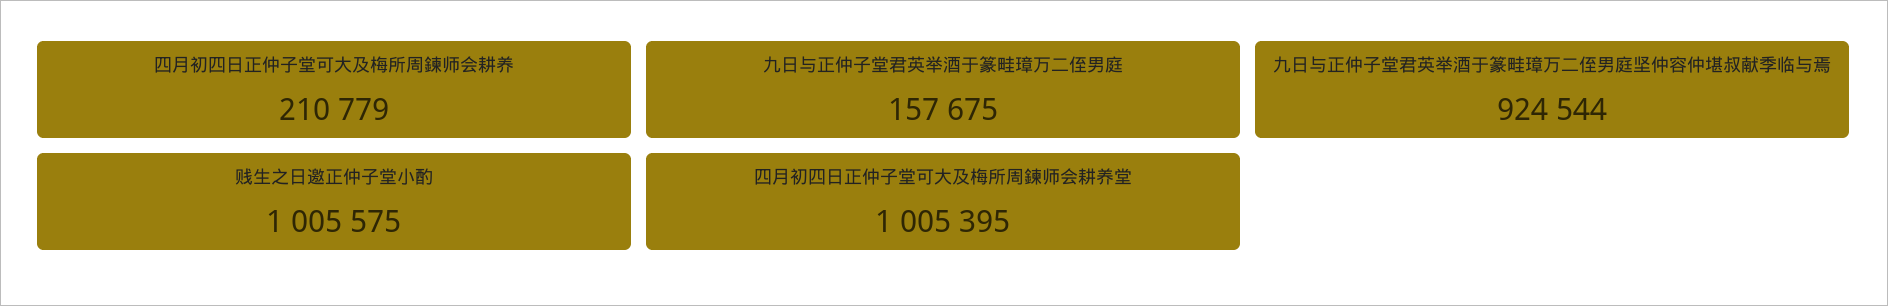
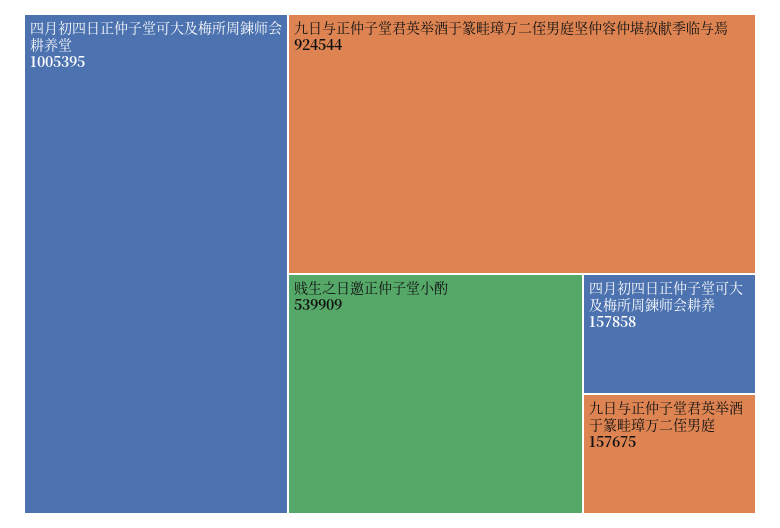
四月初四日正仲子堂可大及梅所周鍊师会耕养: 210779 -> 157858
贱生之日邀正仲子堂小酌: 1005575 -> 539909

